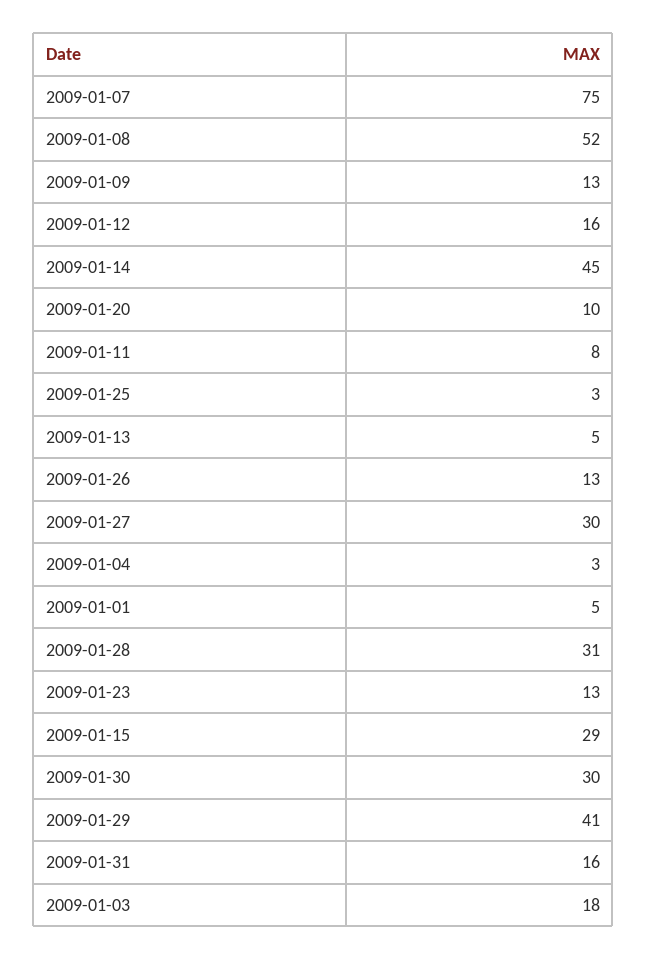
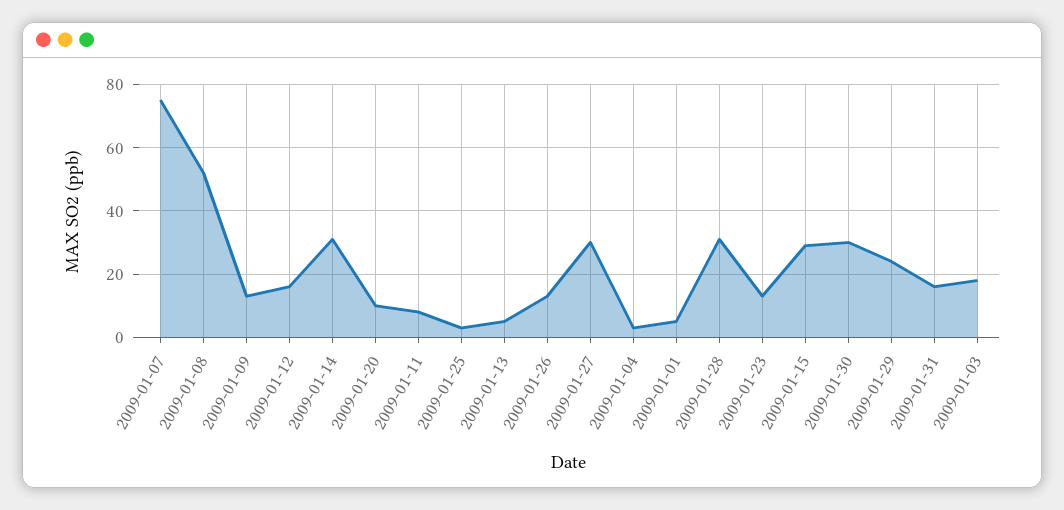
2009-01-14: 45 -> 30
2009-01-29: 41 -> 25

